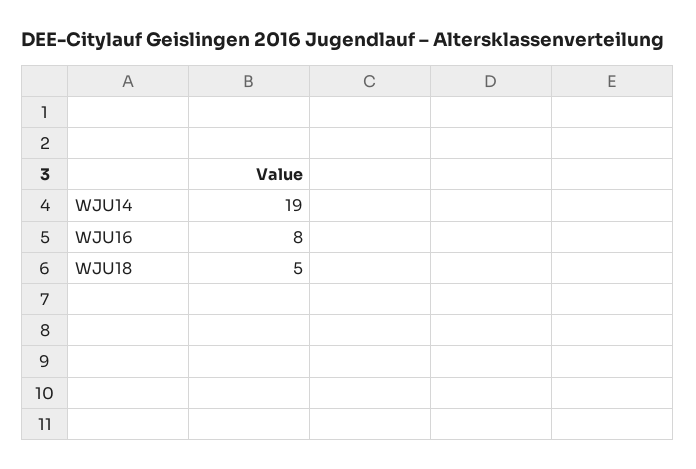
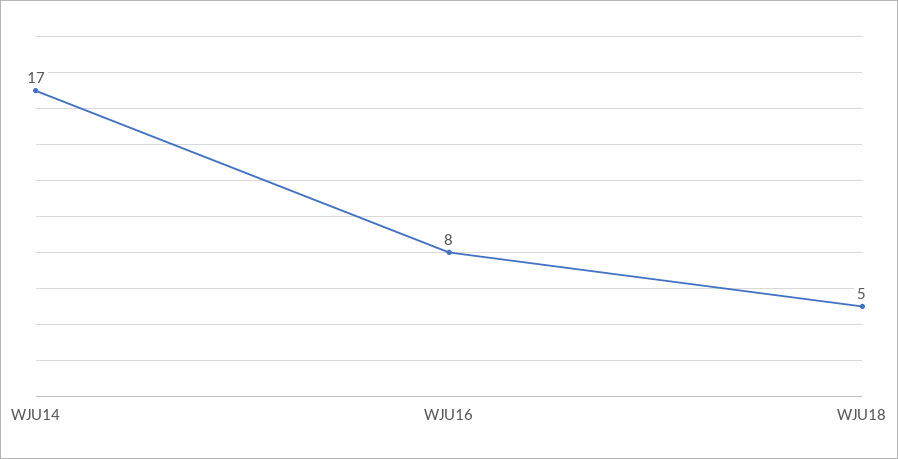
WJU14: 19 -> 17

